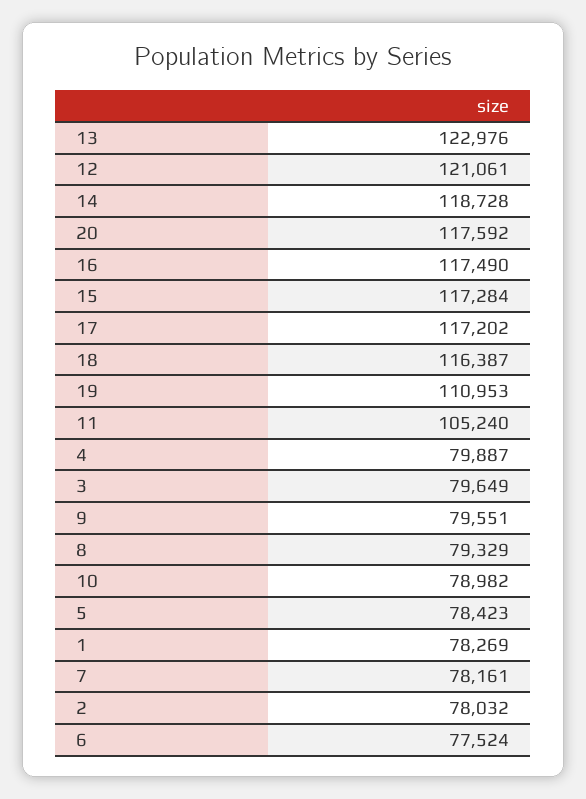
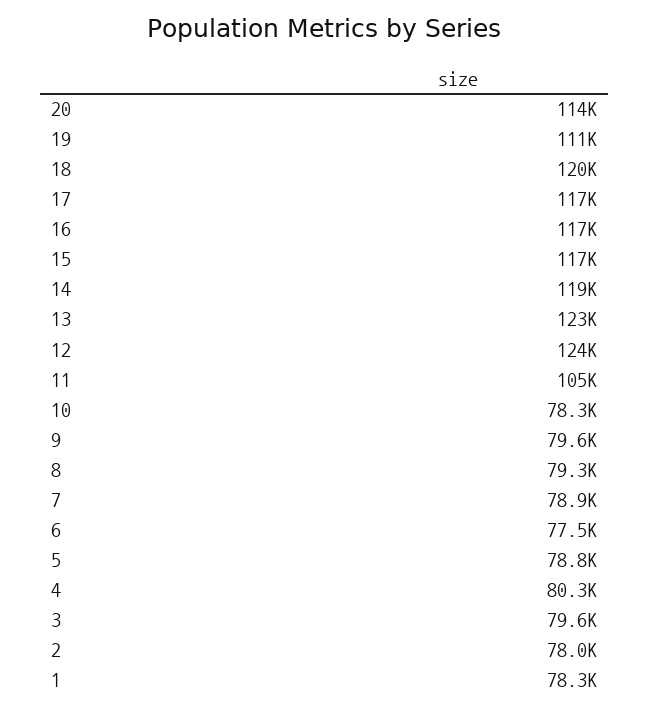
12: 121061 -> 124000
20: 117592 -> 114000
18: 116387 -> 120000
4: 79887 -> 80300
10: 78982 -> 78300
5: 78423 -> 78800
7: 78161 -> 78900

